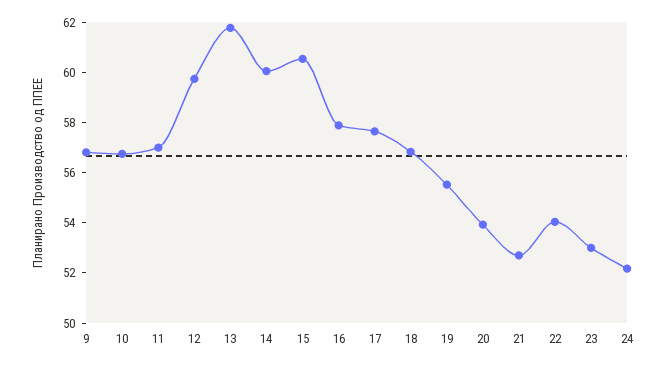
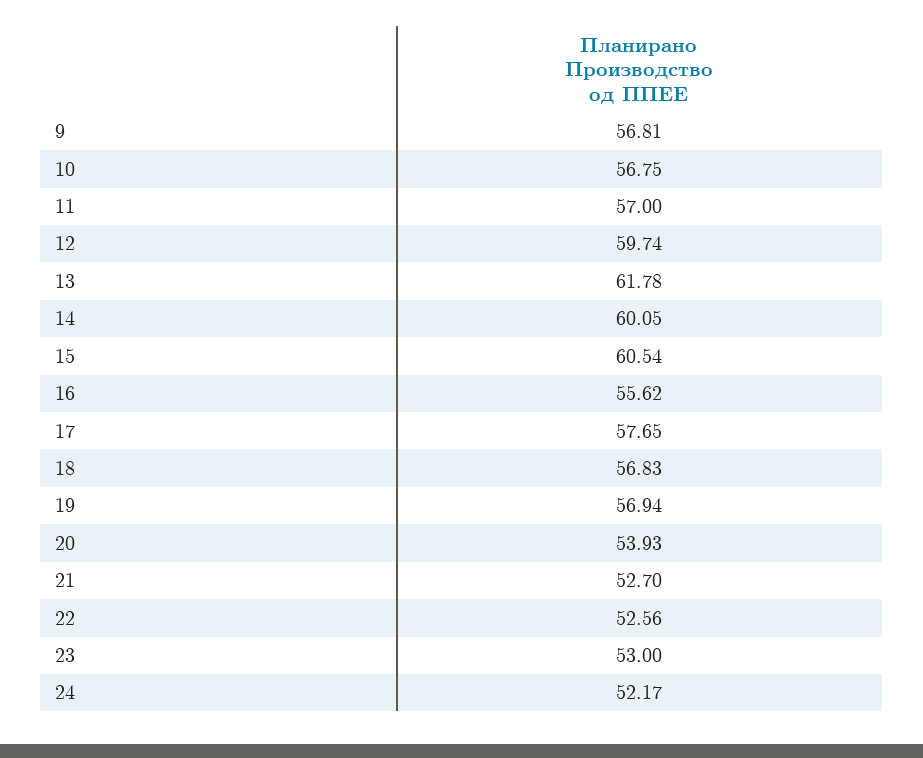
16: 58 -> 55.62
19: 55.5 -> 56.94
22: 54 -> 52.56

